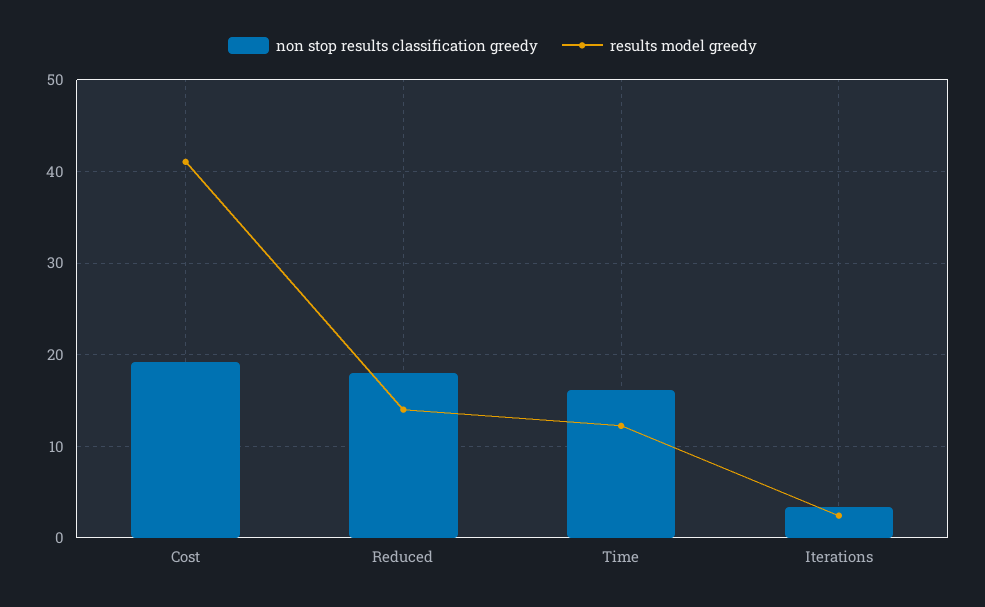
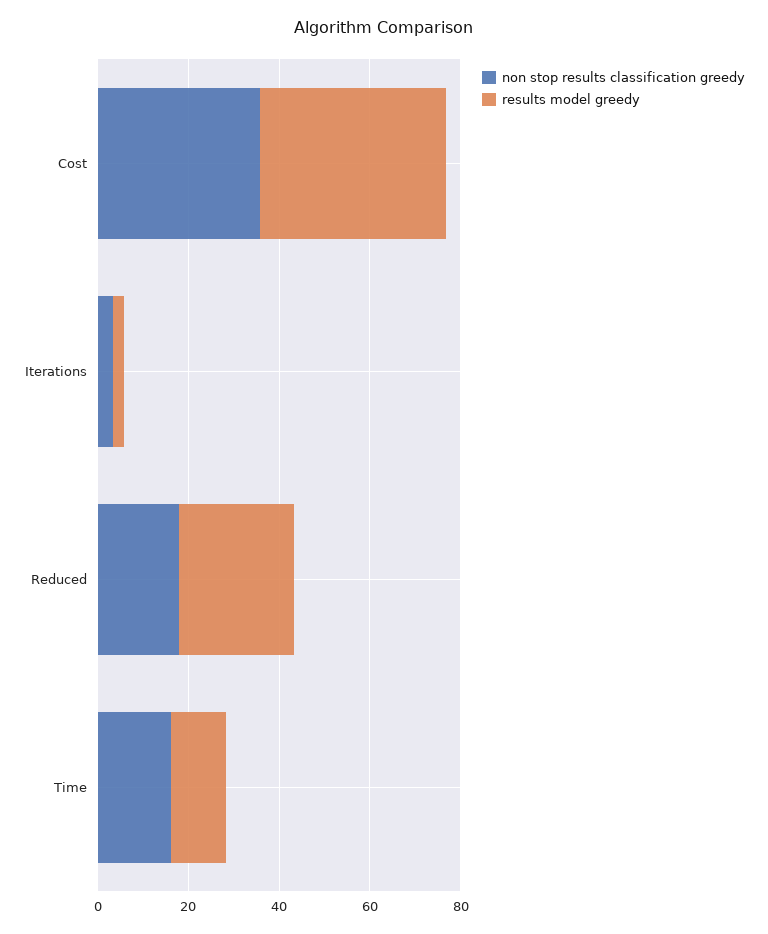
non stop results classification greedy, Cost: 19 -> 35
results model greedy, Reduced: 14 -> 25

